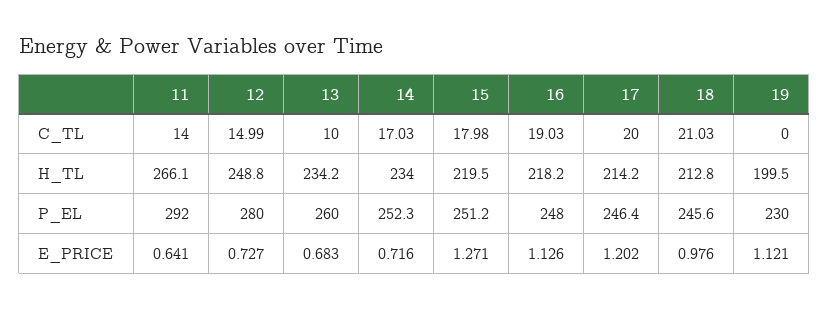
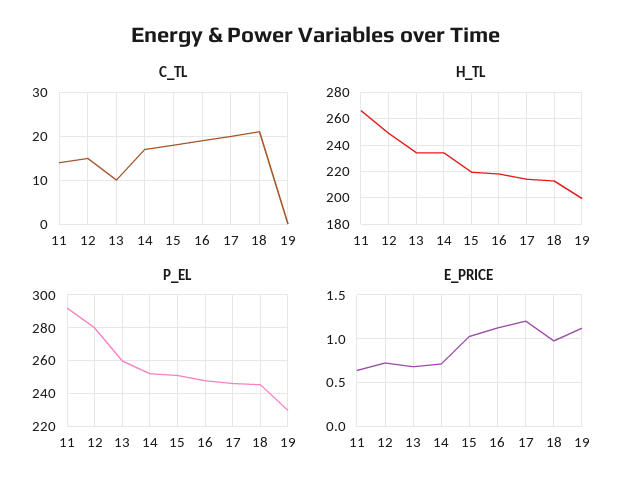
E_PRICE, 15: 1.271 -> 1

